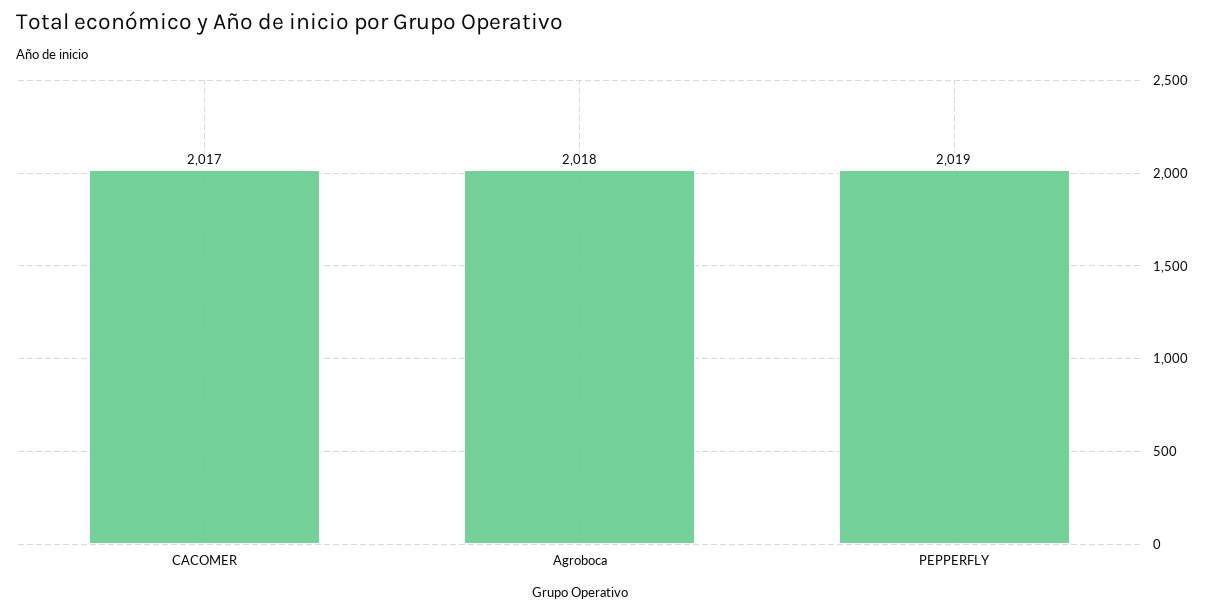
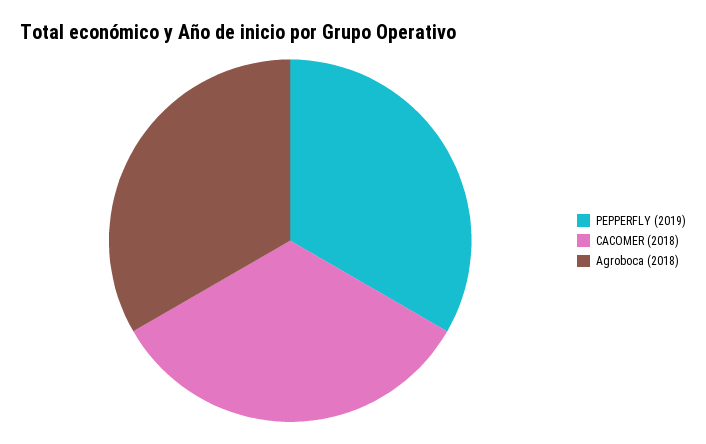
CACOMER: 2017 -> 2018

